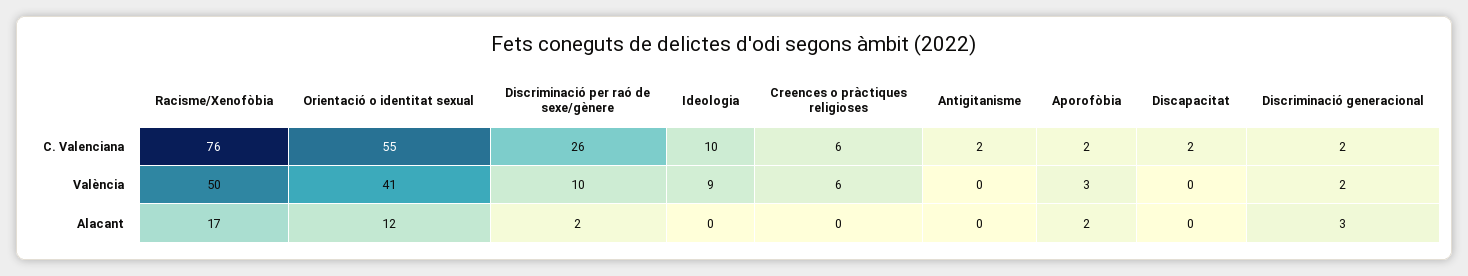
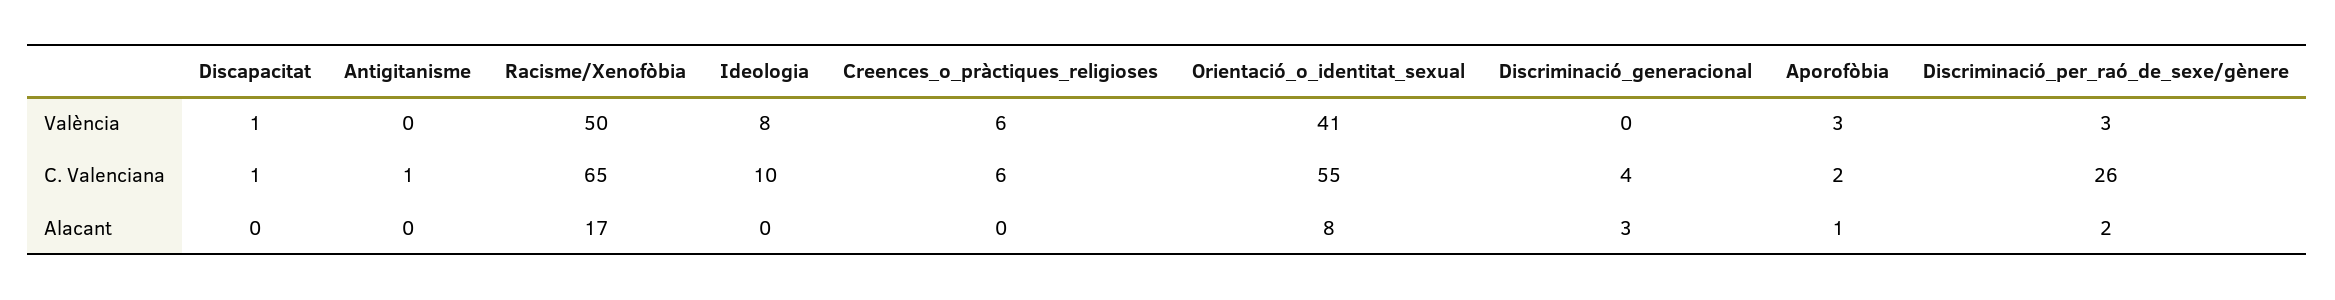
Racisme/Xenofòbia, C. Valenciana: 76 -> 65
Antigitanisme, C. Valenciana: 2 -> 1
Discapacitat, C. Valenciana: 2 -> 1
Discriminació generacional, C. Valenciana: 2 -> 4
Discriminació per raó de sexe/gènere, València: 10 -> 3
Ideologia, València: 9 -> 8
Discapacitat, València: 0 -> 1
Discriminació generacional, València: 2 -> 0
Orientació o identitat sexual, Alacant: 12 -> 8
Aporofòbia, Alacant: 2 -> 1

